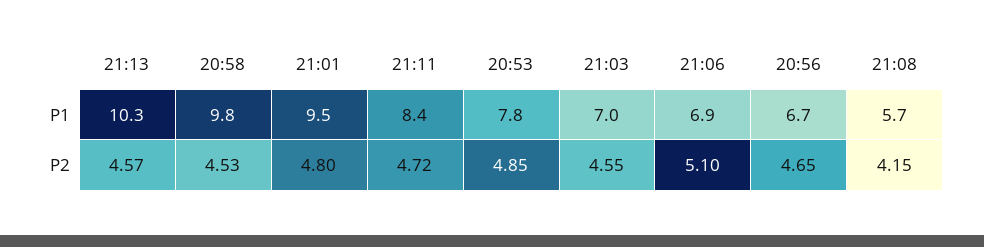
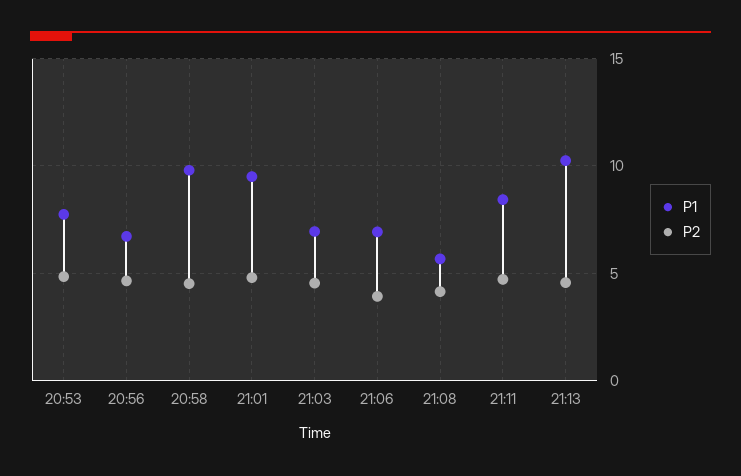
P2, 21:06: 5.1 -> 4

